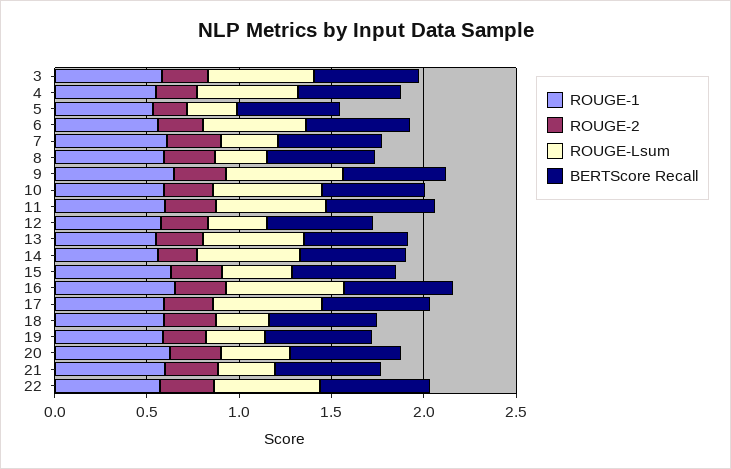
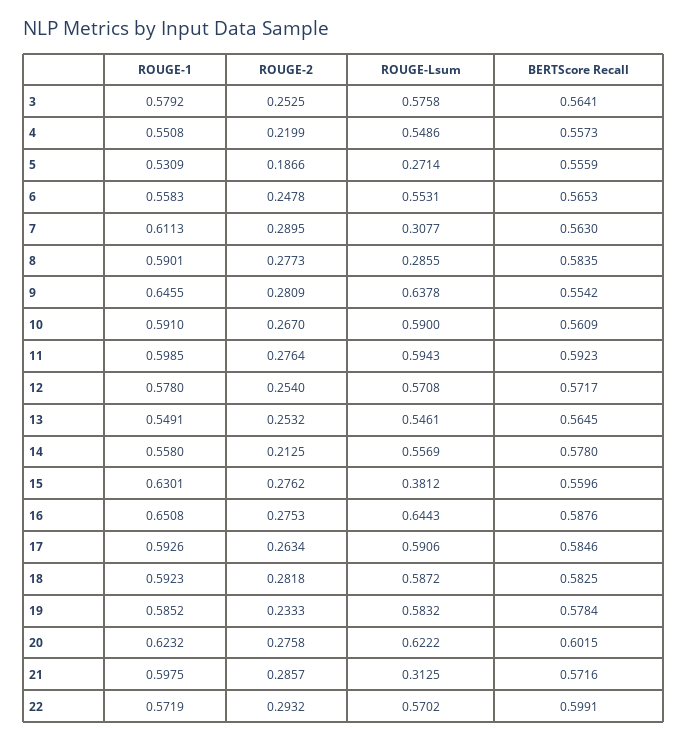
ROUGE-Lsum, 12: 0.3 -> 0.5708
ROUGE-Lsum, 18: 0.3 -> 0.5872
ROUGE-Lsum, 19: 0.3 -> 0.5832
ROUGE-Lsum, 20: 0.4 -> 0.6222

